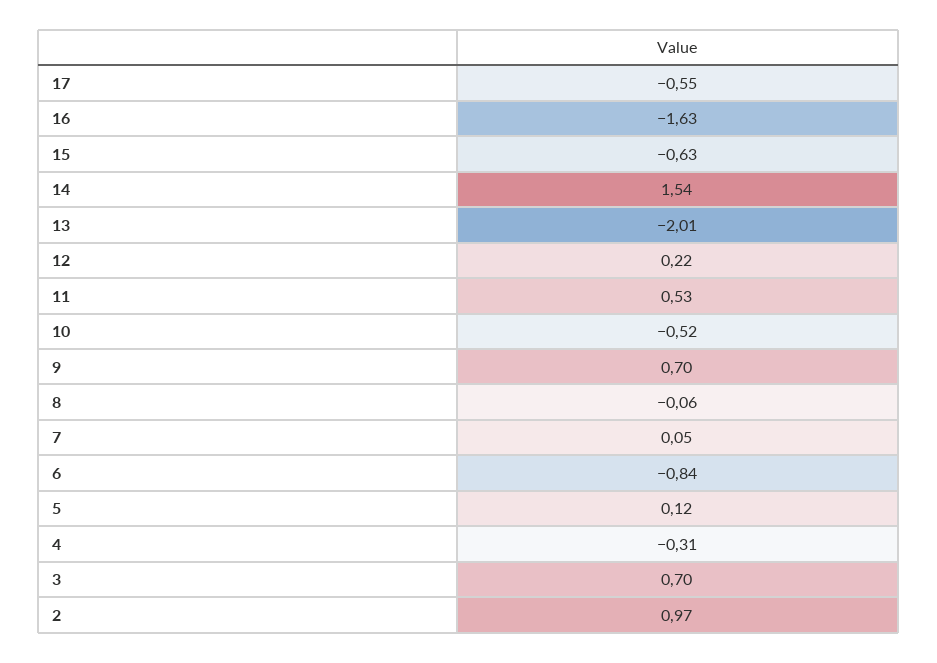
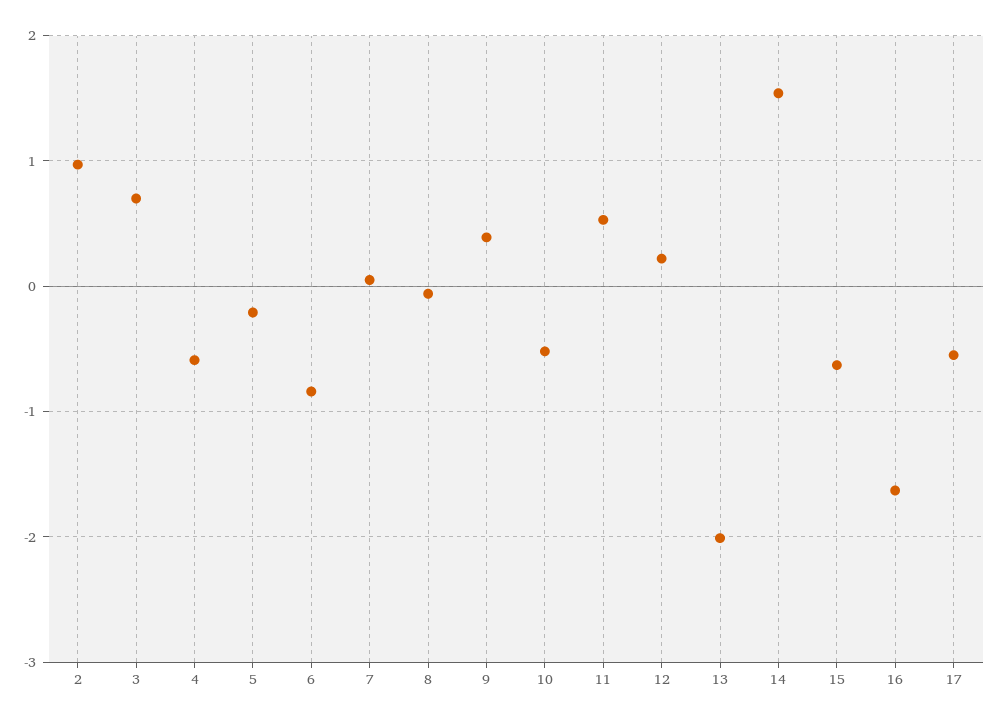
9: 0.7 -> 0.4
5: 0.12 -> -0.2
4: -0.31 -> -0.6

